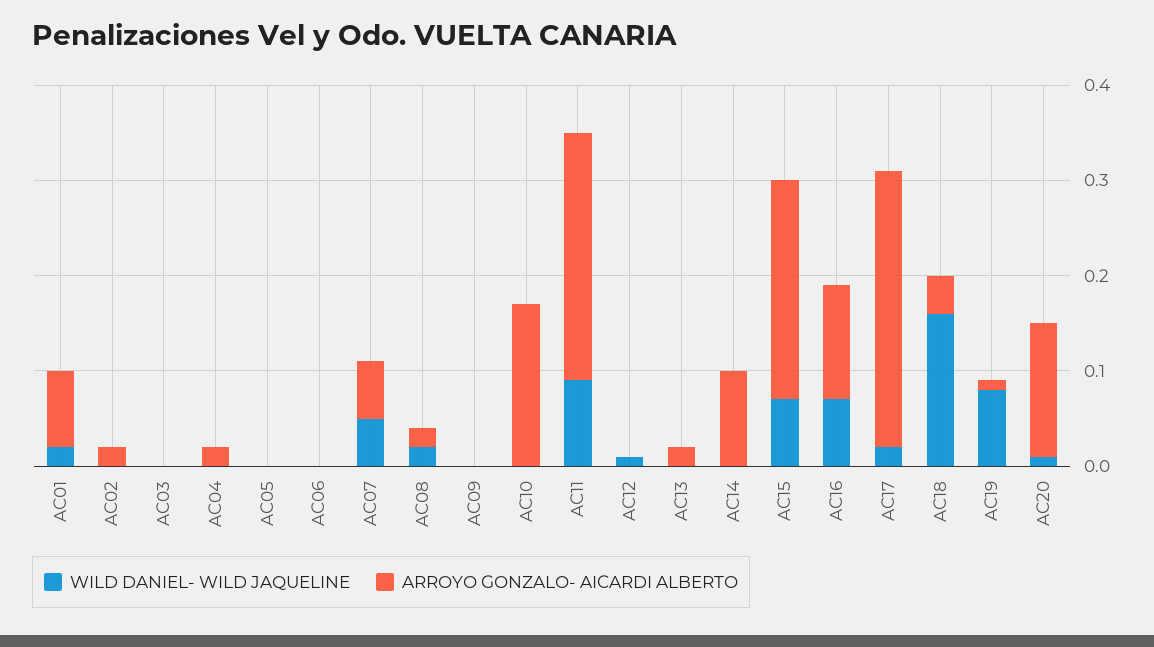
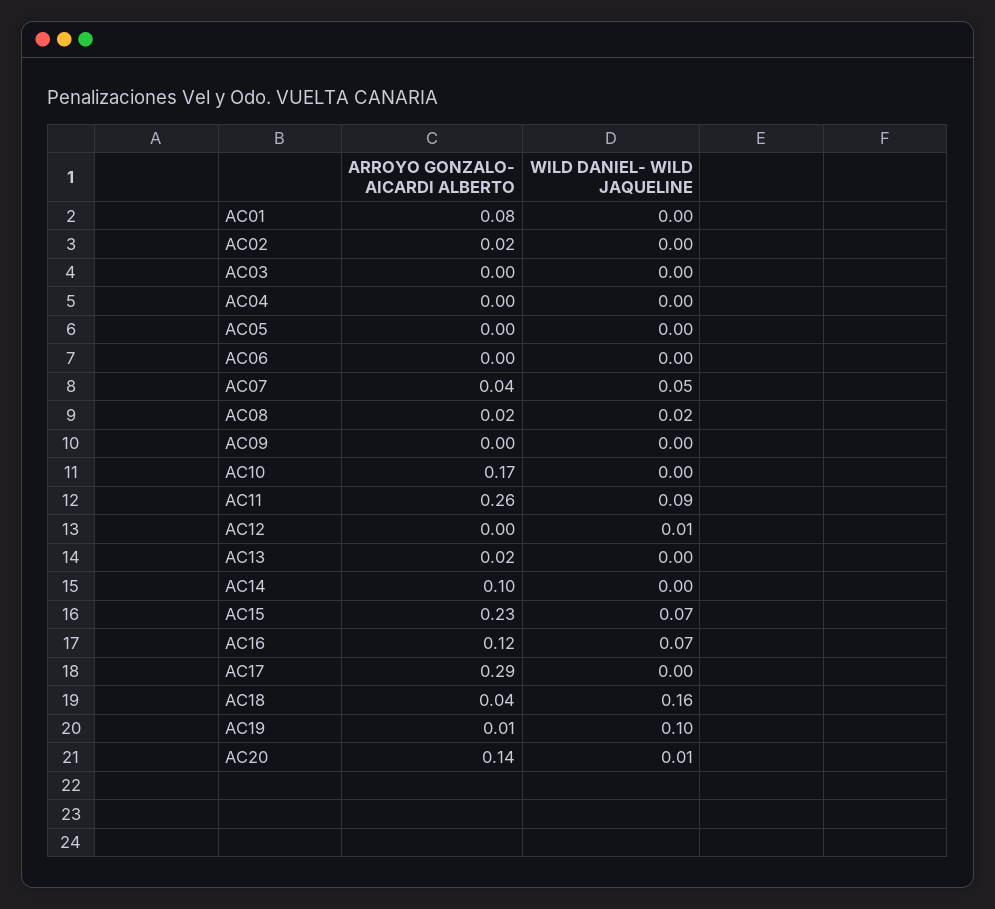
WILD DANIEL- WILD JAQUELINE, AC01: 0.02 -> 0
ARROYO GONZALO- AICARDI ALBERTO, AC04: 0.02 -> 0
ARROYO GONZALO- AICARDI ALBERTO, AC07: 0.06 -> 0.04
WILD DANIEL- WILD JAQUELINE, AC17: 0.02 -> 0
WILD DANIEL- WILD JAQUELINE, AC19: 0.08 -> 0.1

